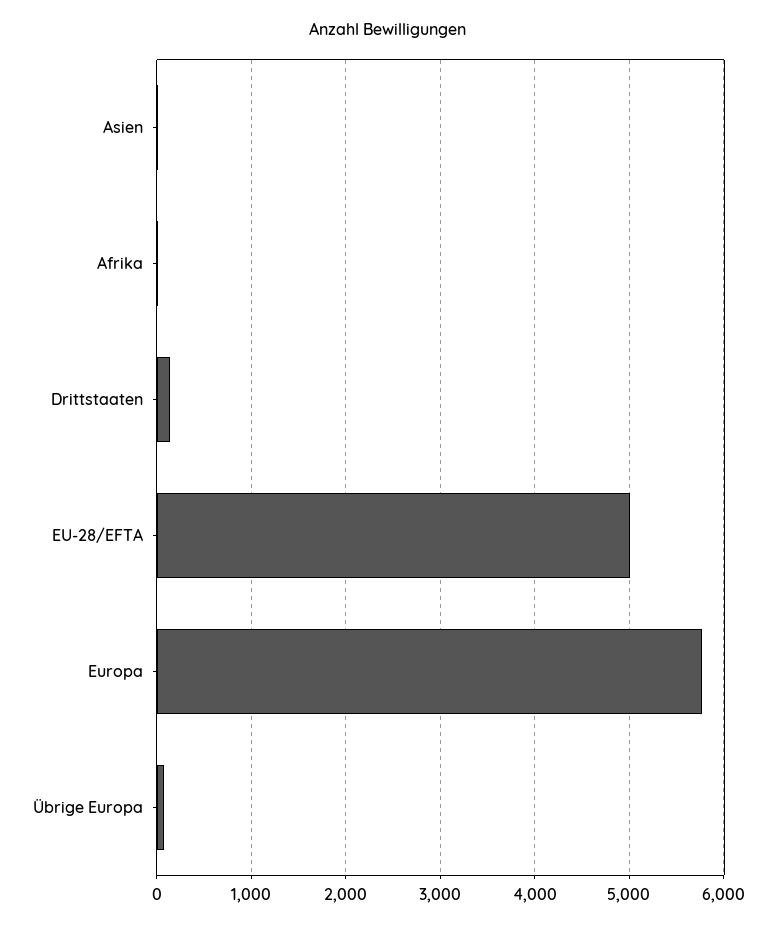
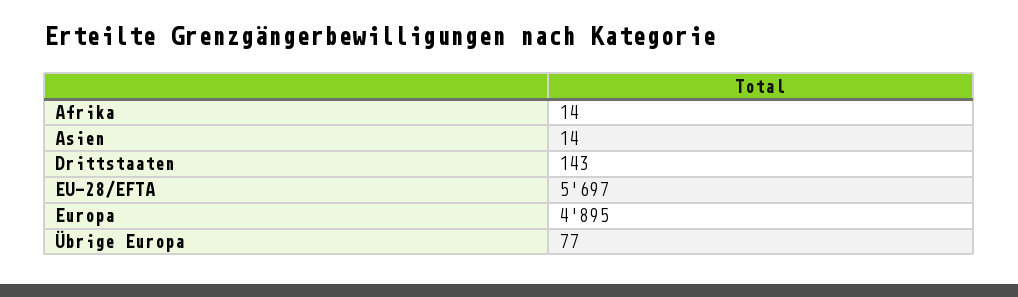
EU-28/EFTA: 5000 -> 5697
Europa: 5800 -> 4895

